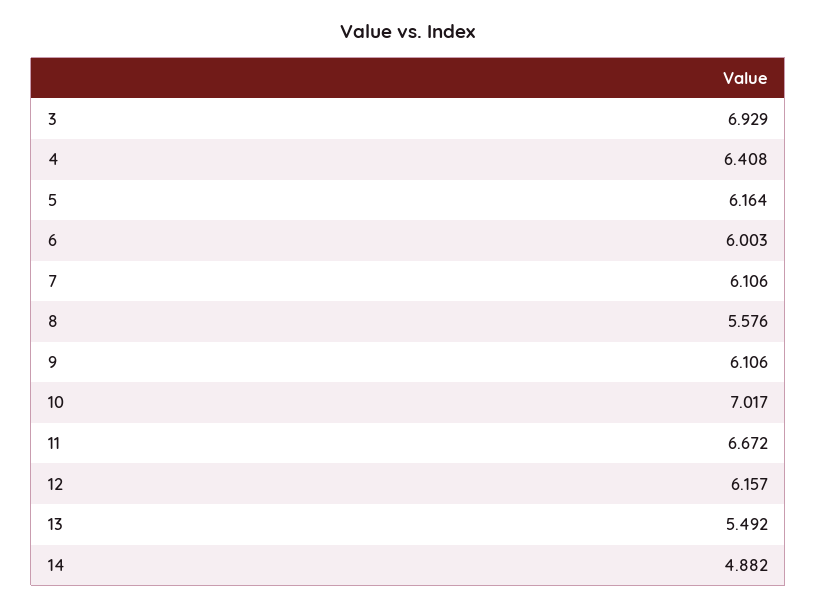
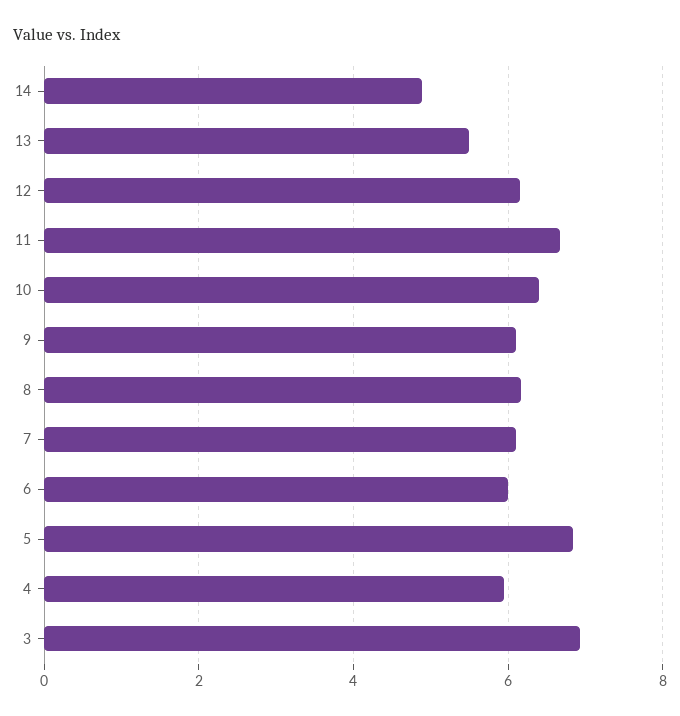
4: 6.408 -> 6
5: 6.164 -> 6.8
8: 5.576 -> 6.2
10: 7.017 -> 6.4

